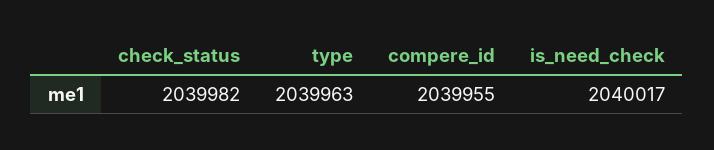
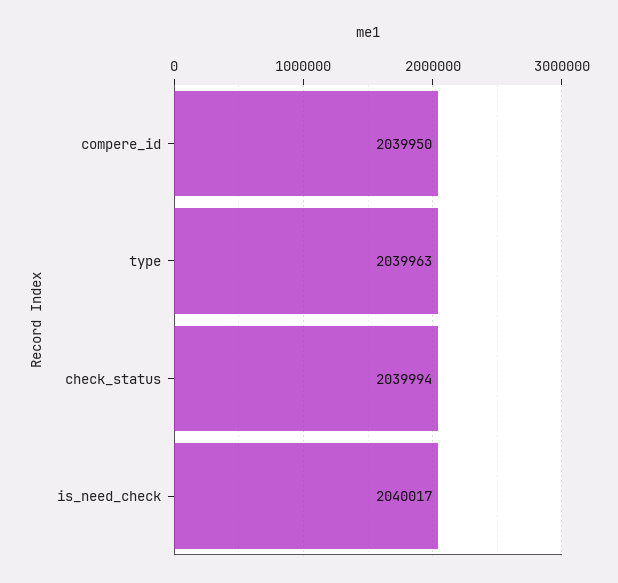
check_status: 2039982 -> 2039994
compere_id: 2039955 -> 2039950

